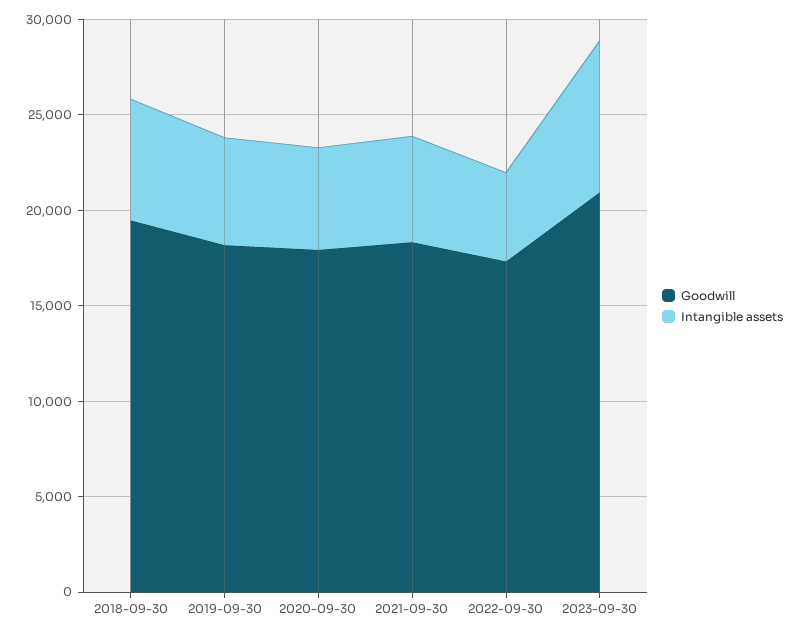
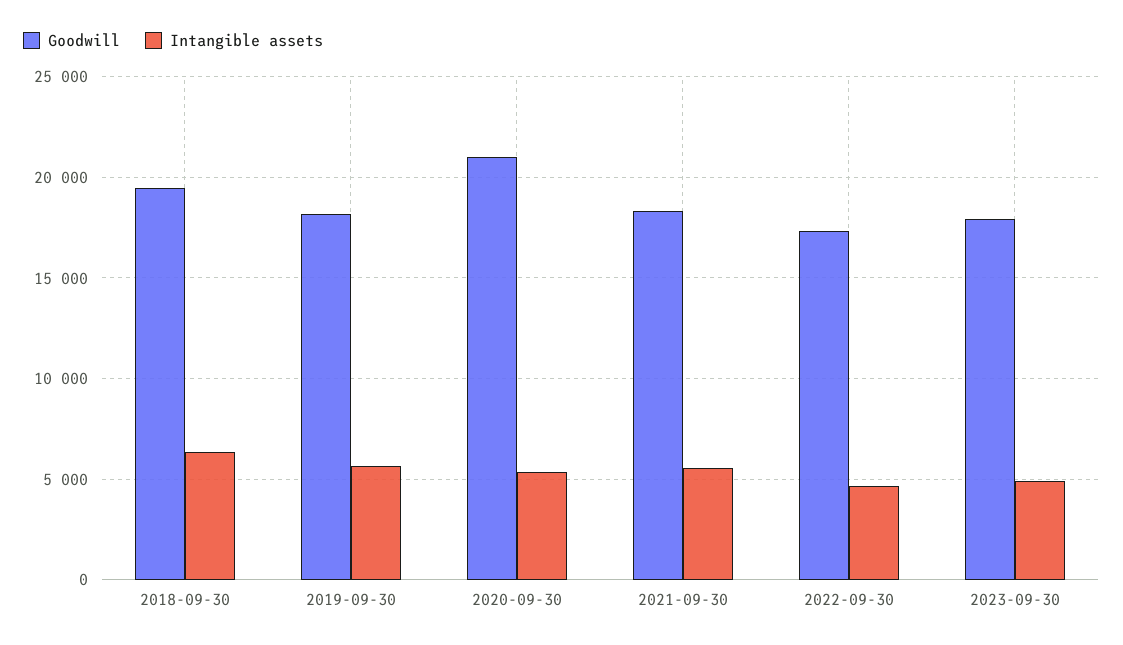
Goodwill, 2020-09-30: 18000 -> 21000
Goodwill, 2023-09-30: 21000 -> 18000
Intangible assets, 2023-09-30: 8000 -> 5000

